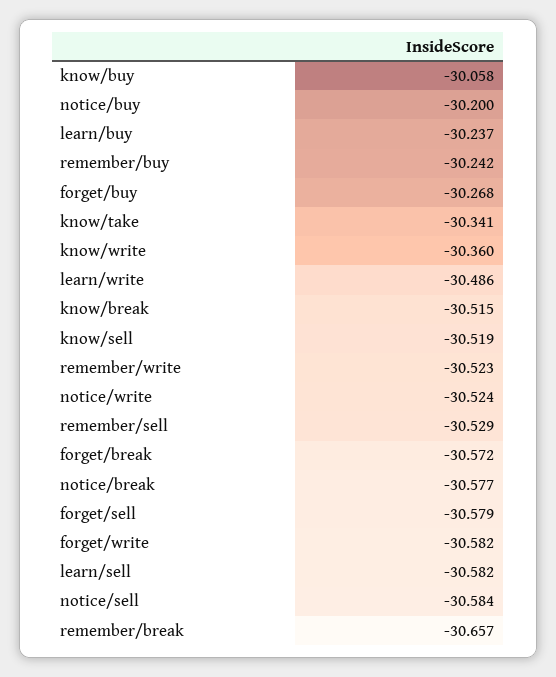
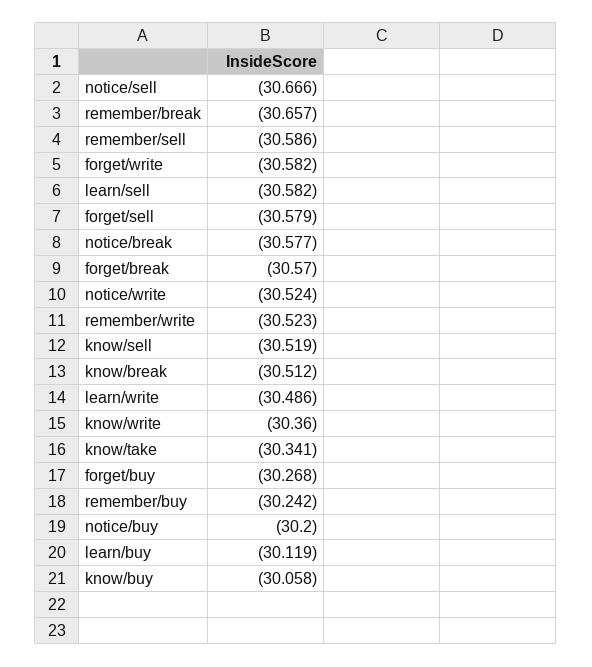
learn/buy: -30.237 -> -30.119
know/break: -30.515 -> -30.512
remember/sell: -30.529 -> -30.586
forget/break: -30.572 -> -30.57
notice/sell: -30.584 -> -30.666

